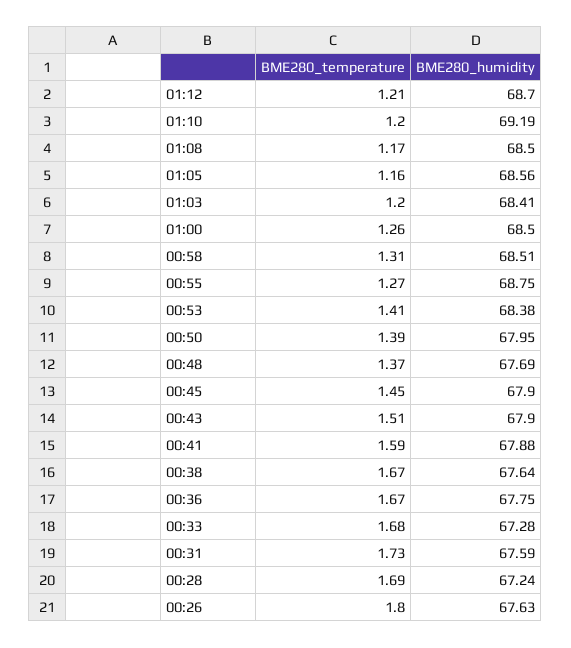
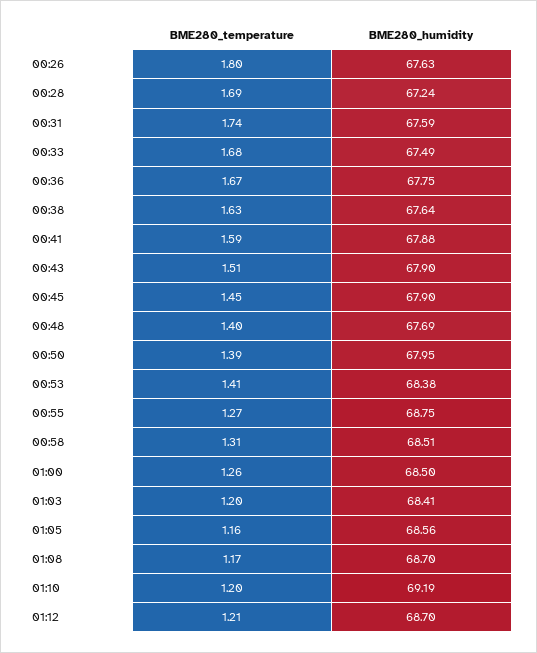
BME280_humidity, 01:08: 68.5 -> 68.7
BME280_temperature, 00:48: 1.37 -> 1.4
BME280_temperature, 00:38: 1.67 -> 1.63
BME280_humidity, 00:33: 67.28 -> 67.49
BME280_temperature, 00:31: 1.73 -> 1.74

